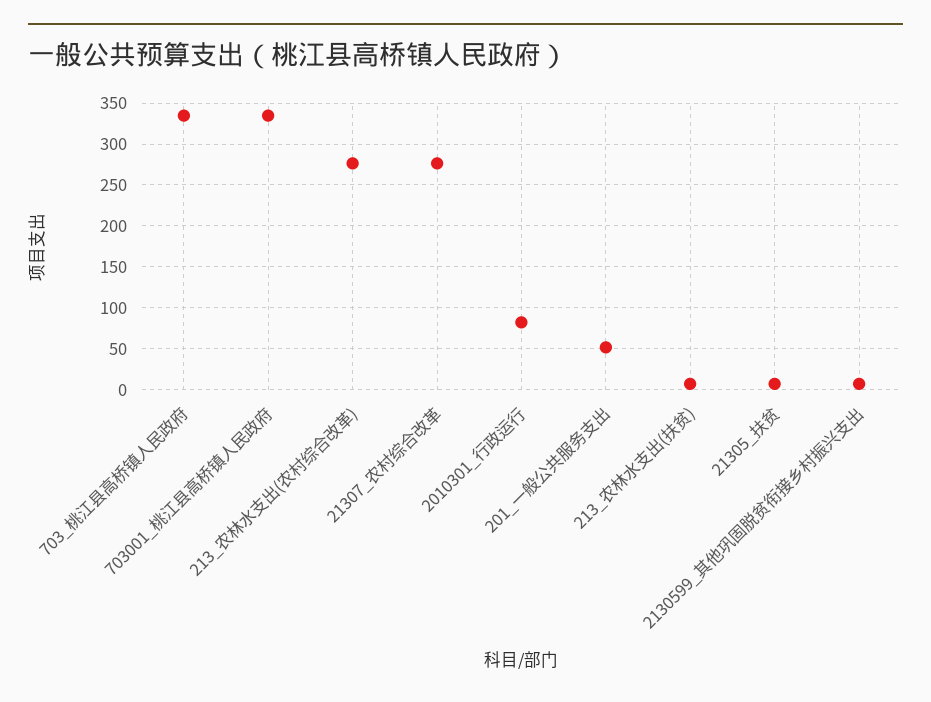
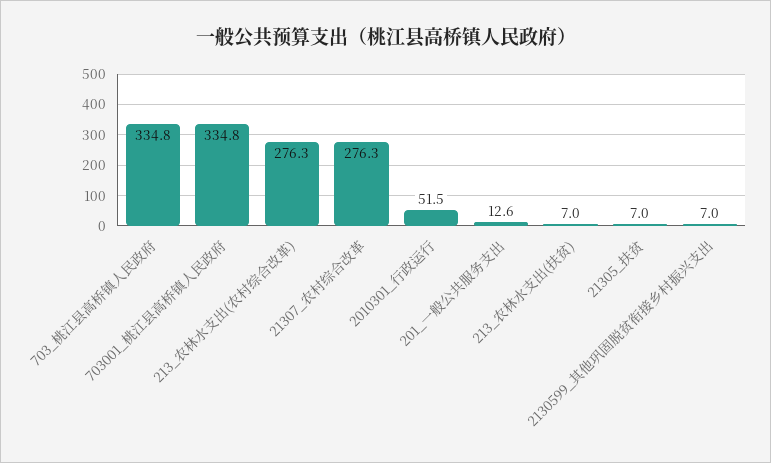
2010301_行政运行: 80 -> 51.5
201_一般公共服务支出: 50 -> 12.6

